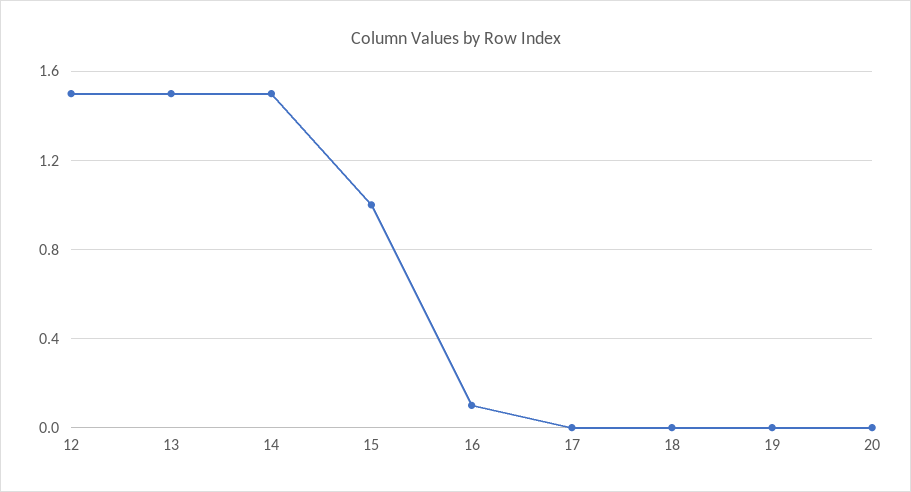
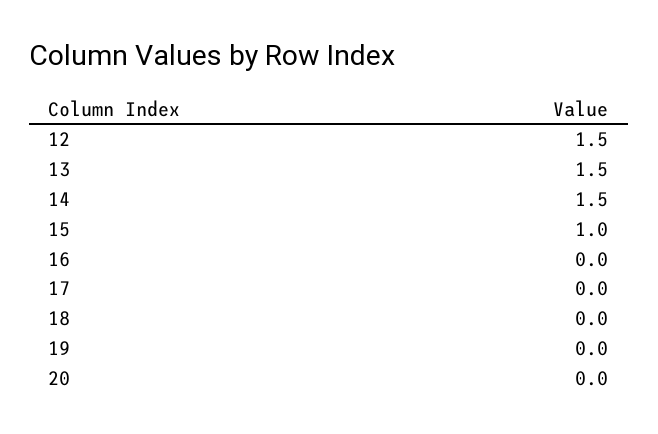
16: 0.1 -> 0

